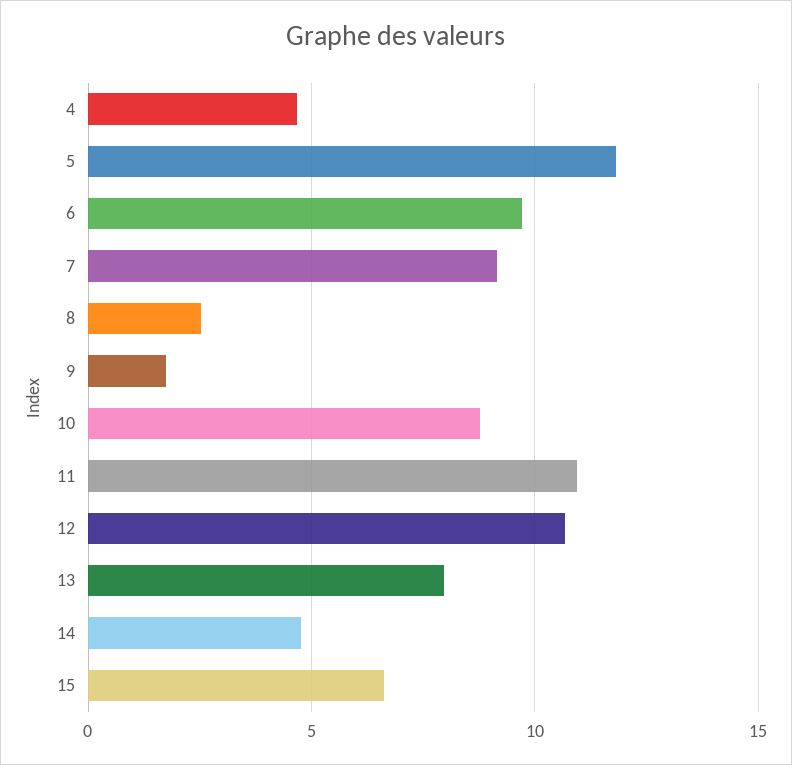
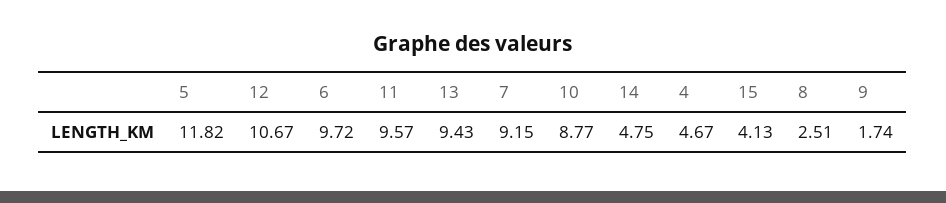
11: 11 -> 9.57
13: 8 -> 9.43
15: 6.5 -> 4.13

